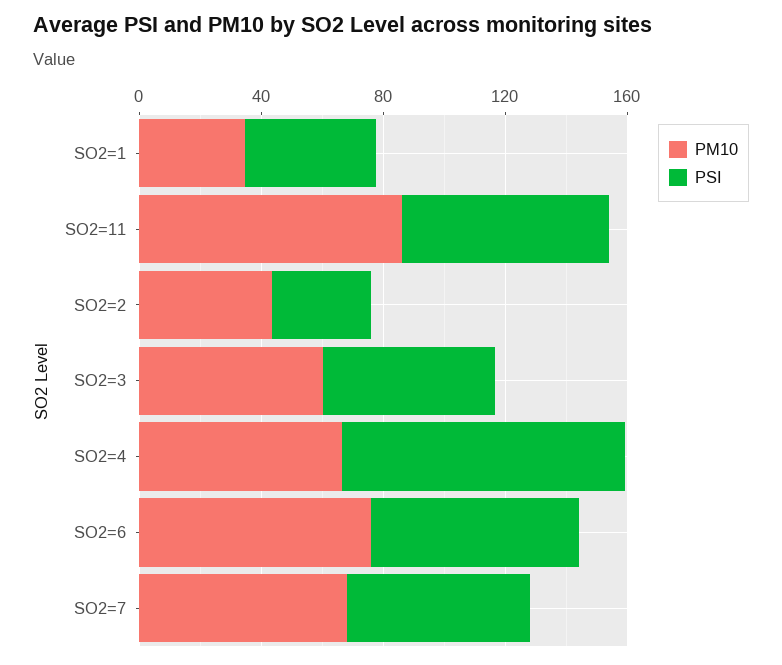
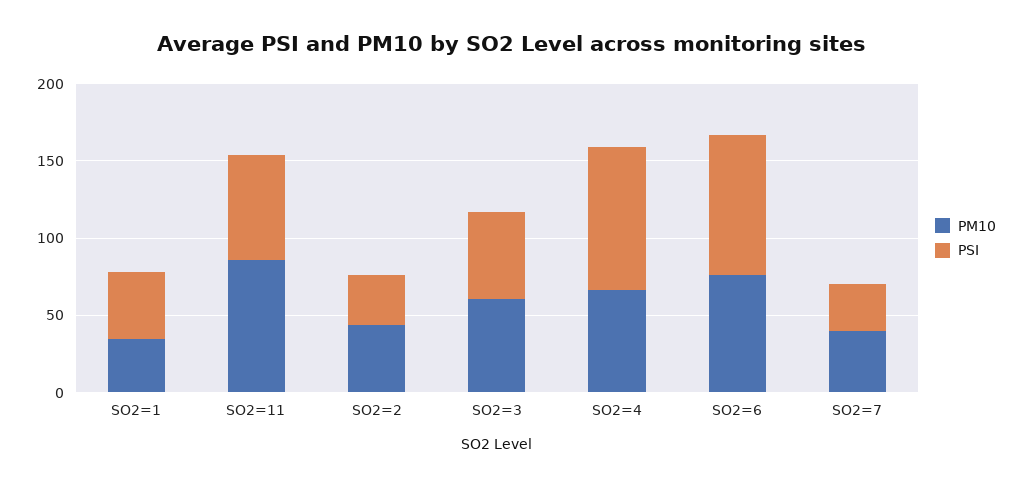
PSI, SO2=6: 70 -> 90
PM10, SO2=7: 70 -> 40
PSI, SO2=7: 60 -> 30

